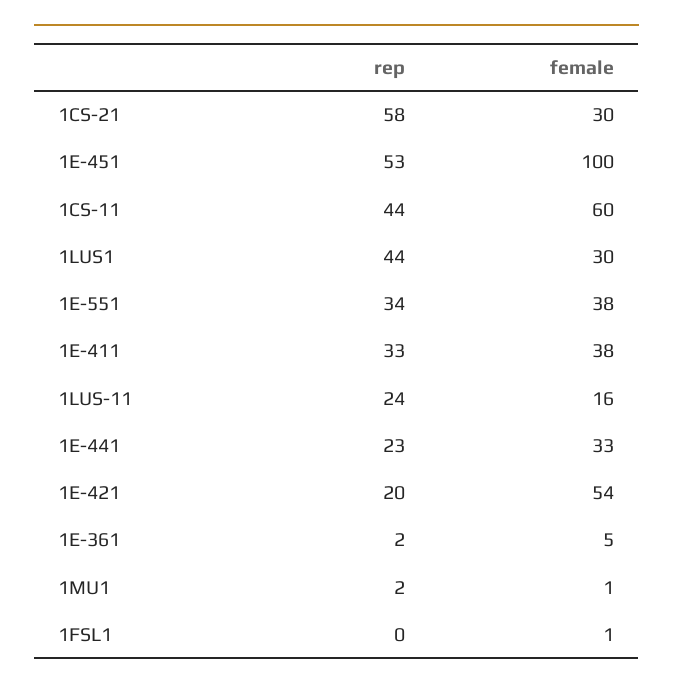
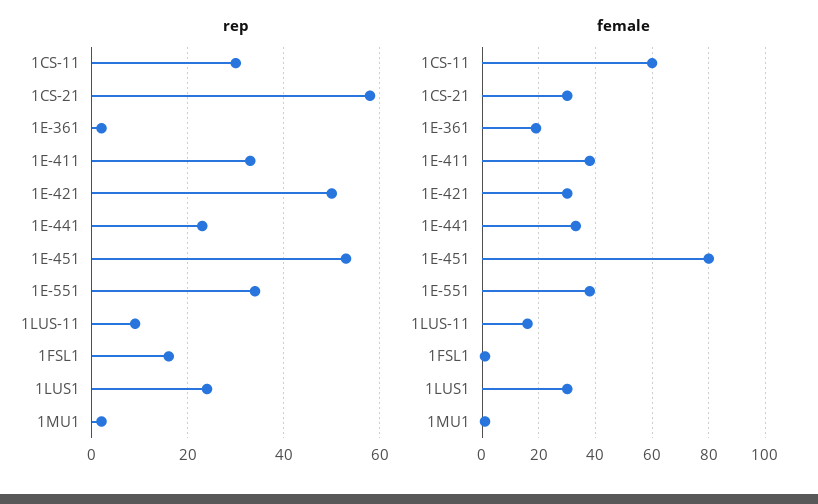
female, 1E-451: 100 -> 80
rep, 1CS-11: 44 -> 30
rep, 1LUS1: 44 -> 25
rep, 1LUS-11: 24 -> 10
rep, 1E-421: 20 -> 50
female, 1E-421: 54 -> 30
female, 1E-361: 5 -> 20
rep, 1FSL1: 0 -> 15

